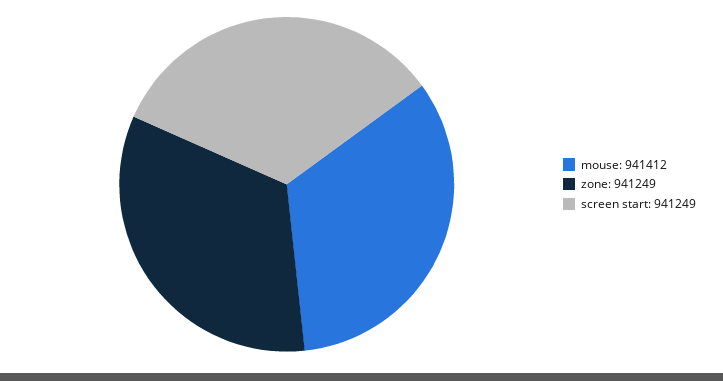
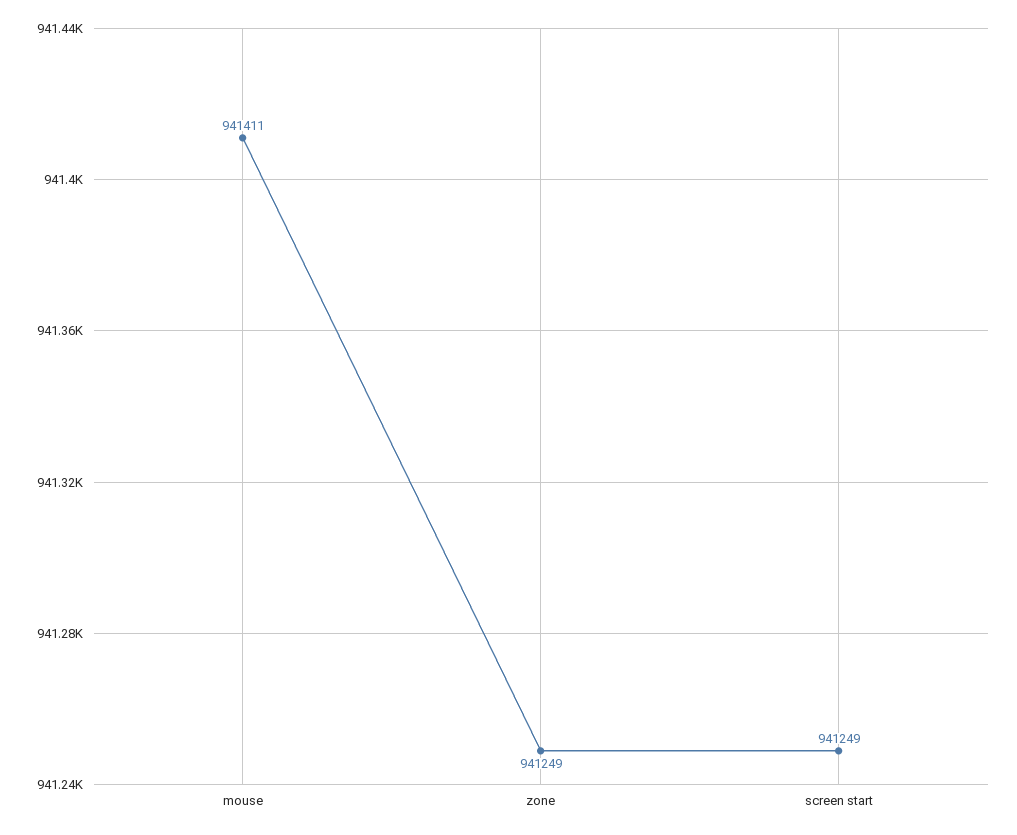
mouse: 941412 -> 941411

